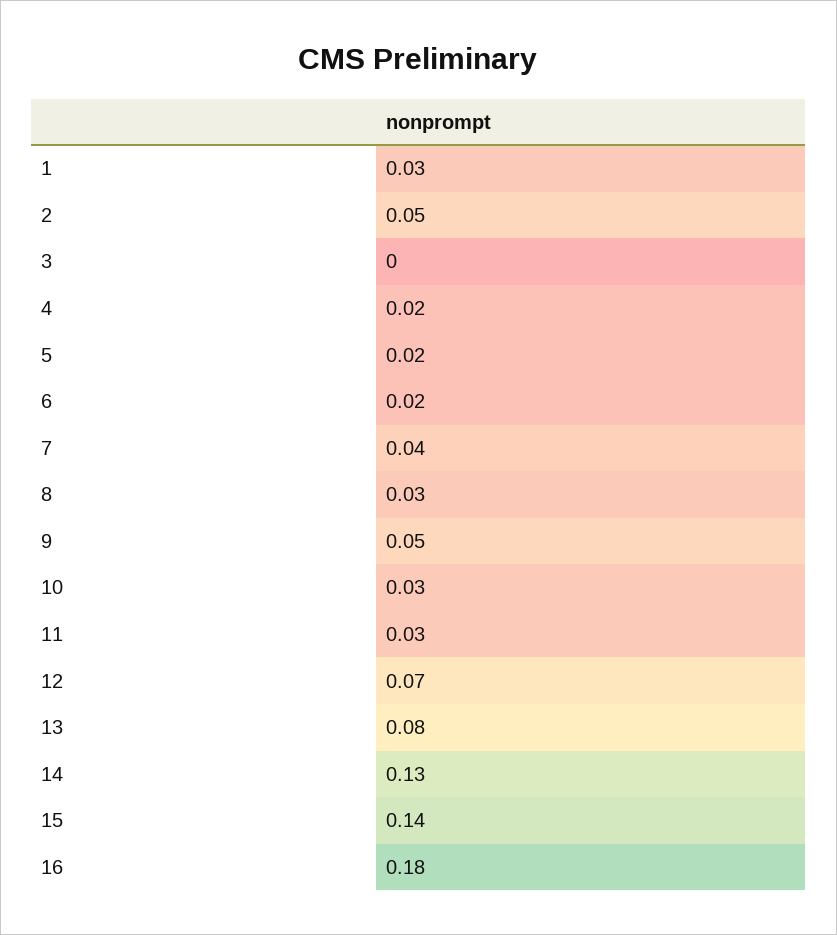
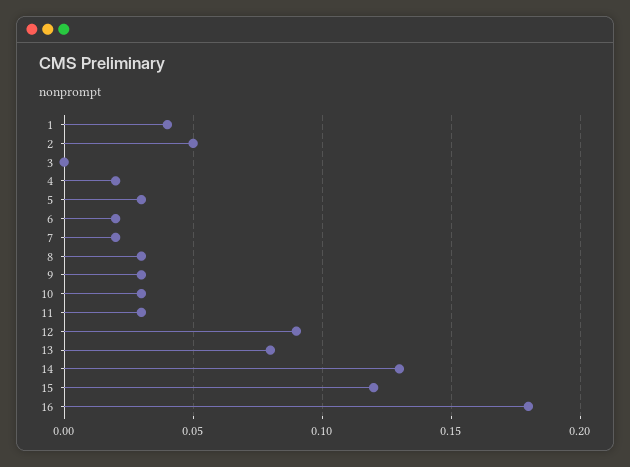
1: 0.03 -> 0.04
5: 0.02 -> 0.03
7: 0.04 -> 0.02
9: 0.05 -> 0.03
12: 0.07 -> 0.09
15: 0.14 -> 0.12

